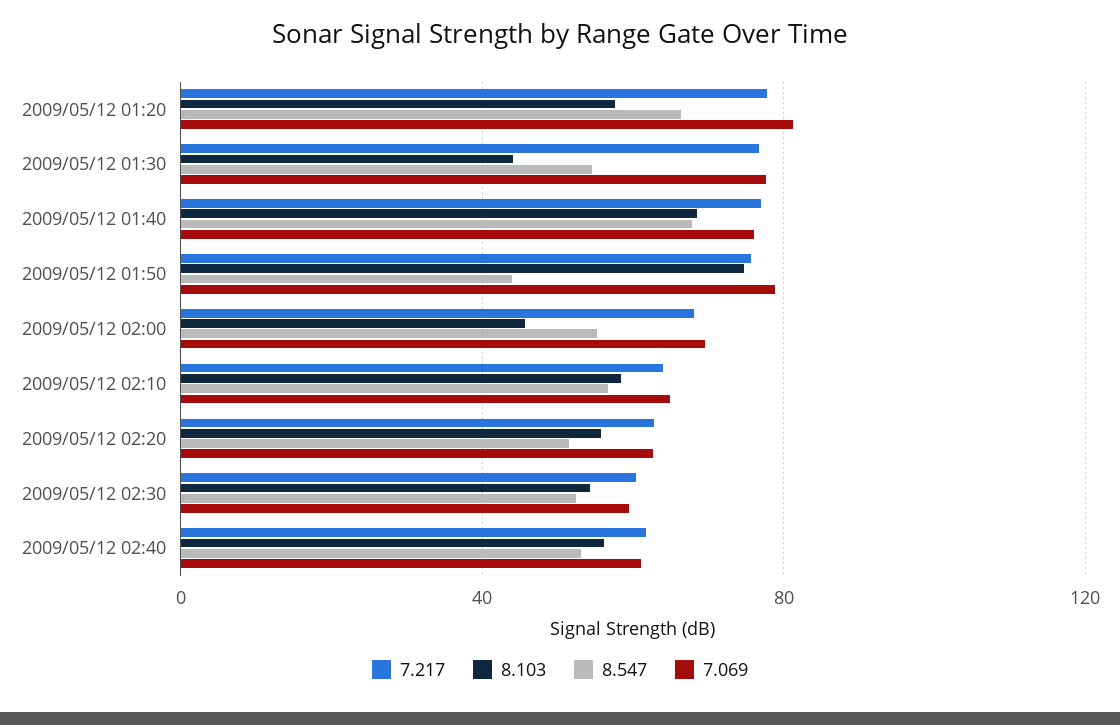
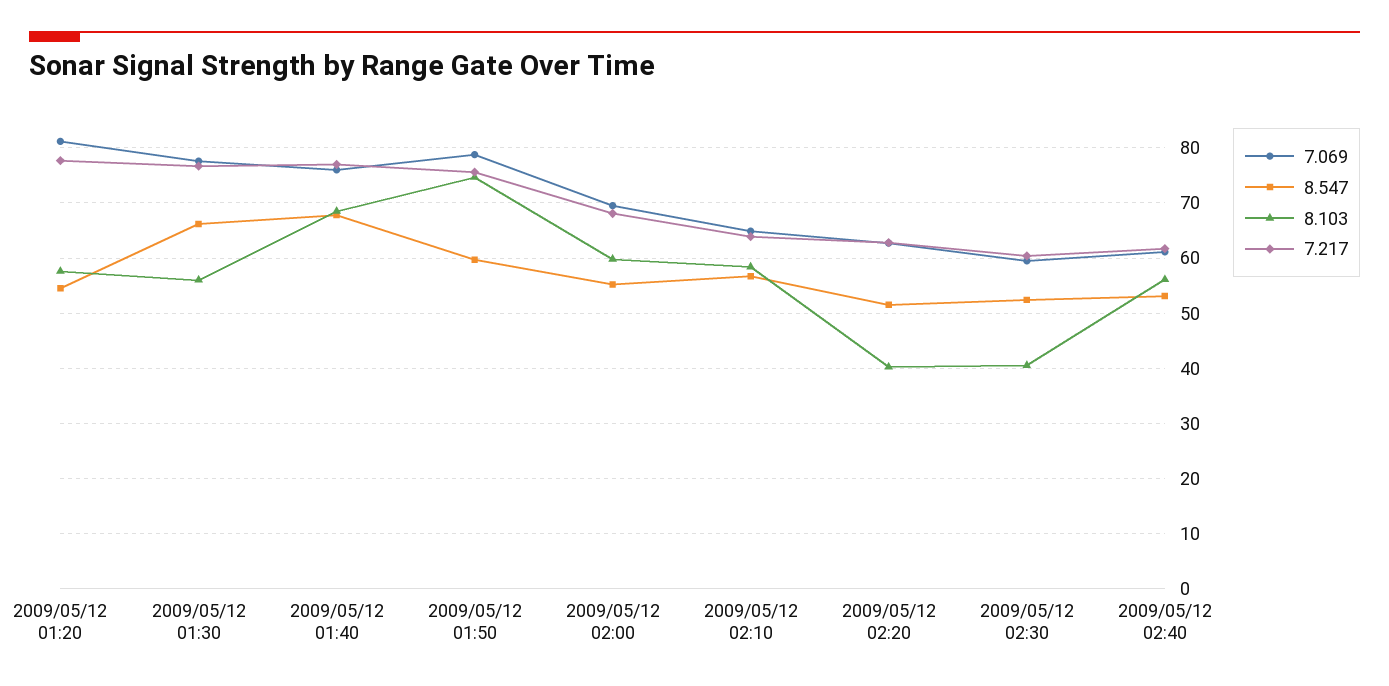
8.547, 2009/05/12 01:20: 65 -> 54
8.103, 2009/05/12 01:30: 45 -> 56
8.547, 2009/05/12 01:30: 55 -> 66
8.547, 2009/05/12 01:50: 45 -> 60
8.103, 2009/05/12 02:00: 45 -> 60
8.103, 2009/05/12 02:20: 55 -> 40
8.103, 2009/05/12 02:30: 55 -> 40

